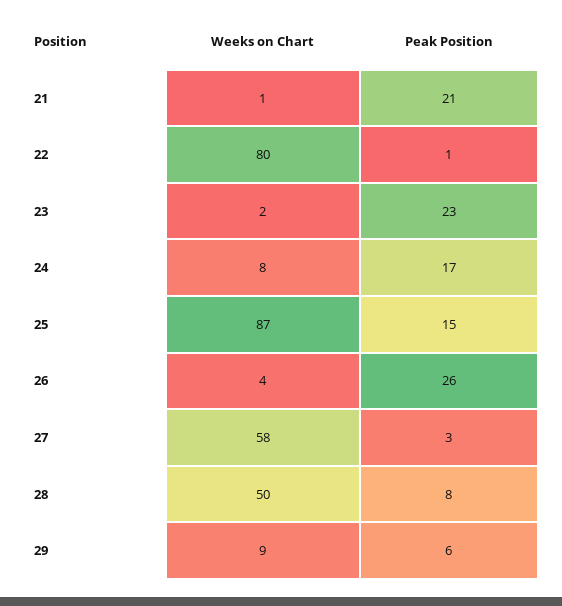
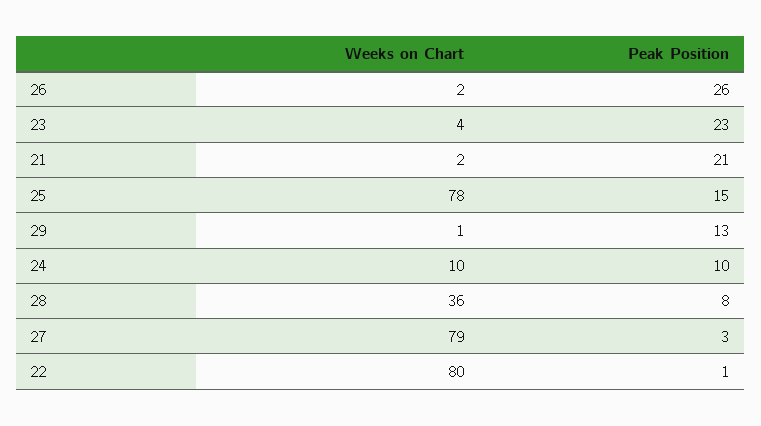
Weeks on Chart, 21: 1 -> 2
Weeks on Chart, 23: 2 -> 4
Weeks on Chart, 24: 8 -> 10
Peak Position, 24: 17 -> 10
Weeks on Chart, 25: 87 -> 78
Weeks on Chart, 26: 4 -> 2
Weeks on Chart, 27: 58 -> 79
Weeks on Chart, 28: 50 -> 36
Weeks on Chart, 29: 9 -> 1
Peak Position, 29: 6 -> 13

